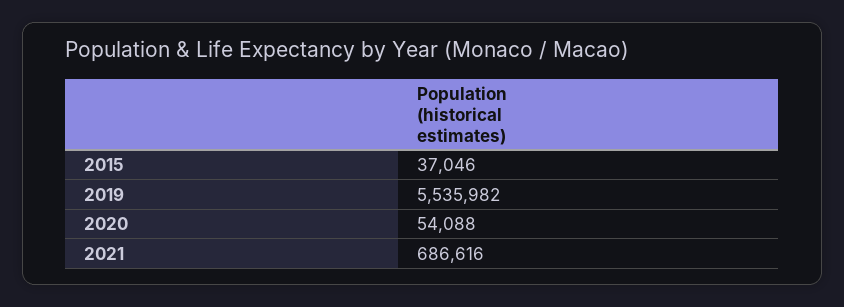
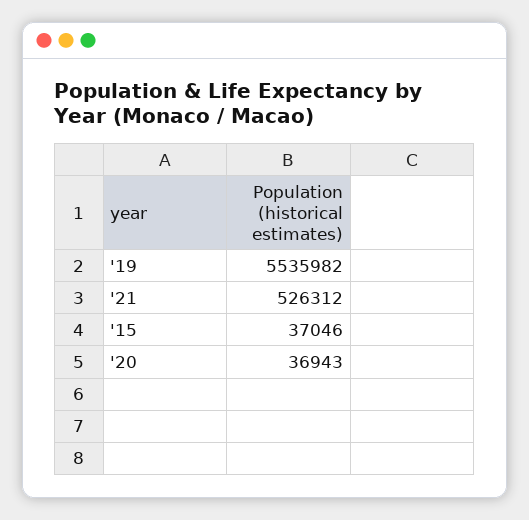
2020: 54088 -> 36943
2021: 686616 -> 526312

